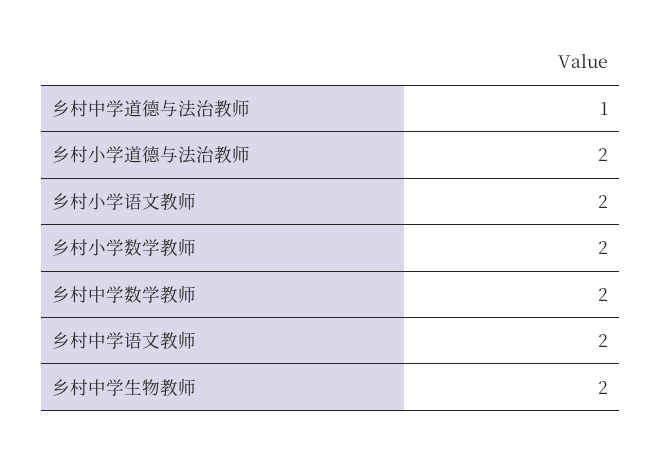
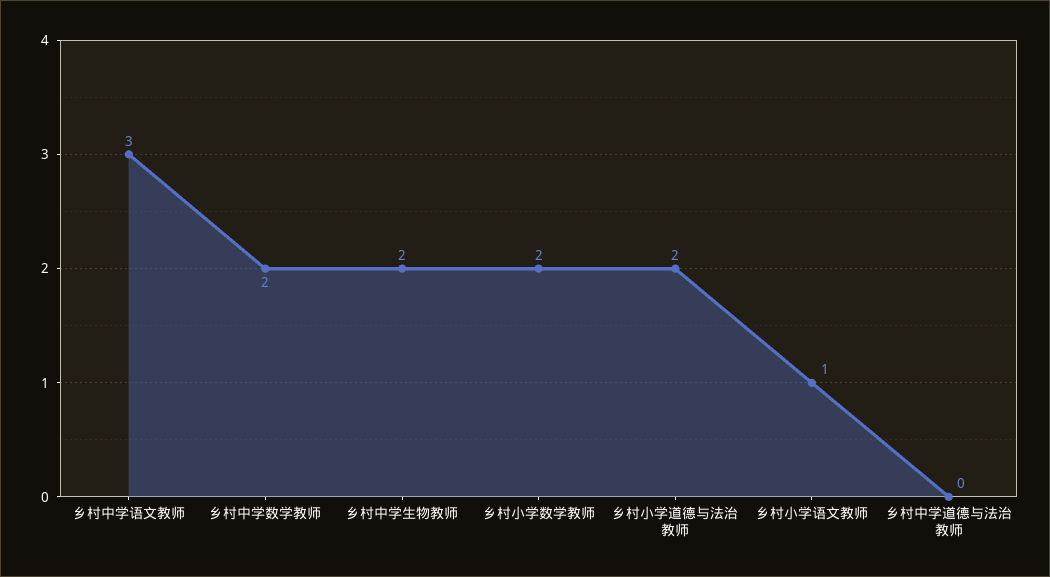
乡村中学道德与法治教师: 1 -> 0
乡村小学语文教师: 2 -> 1
乡村中学语文教师: 2 -> 3

